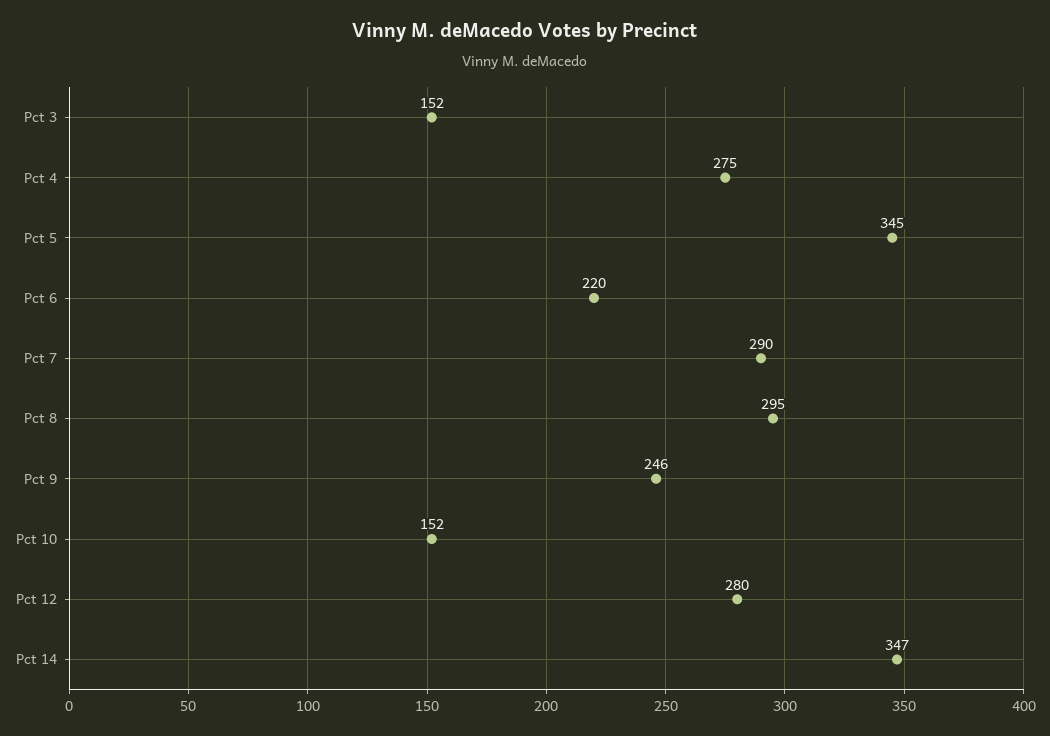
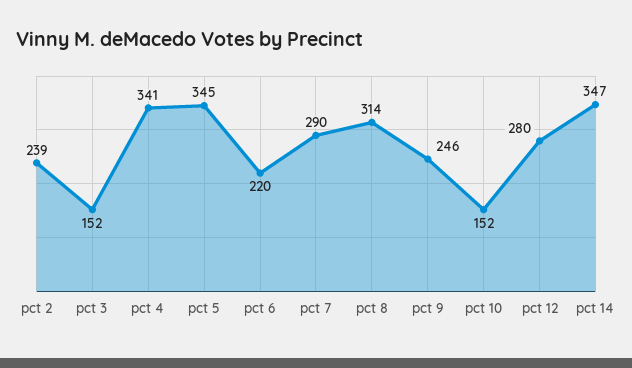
Pct 4: 275 -> 341
Pct 8: 295 -> 314
pct 2: none -> 239

